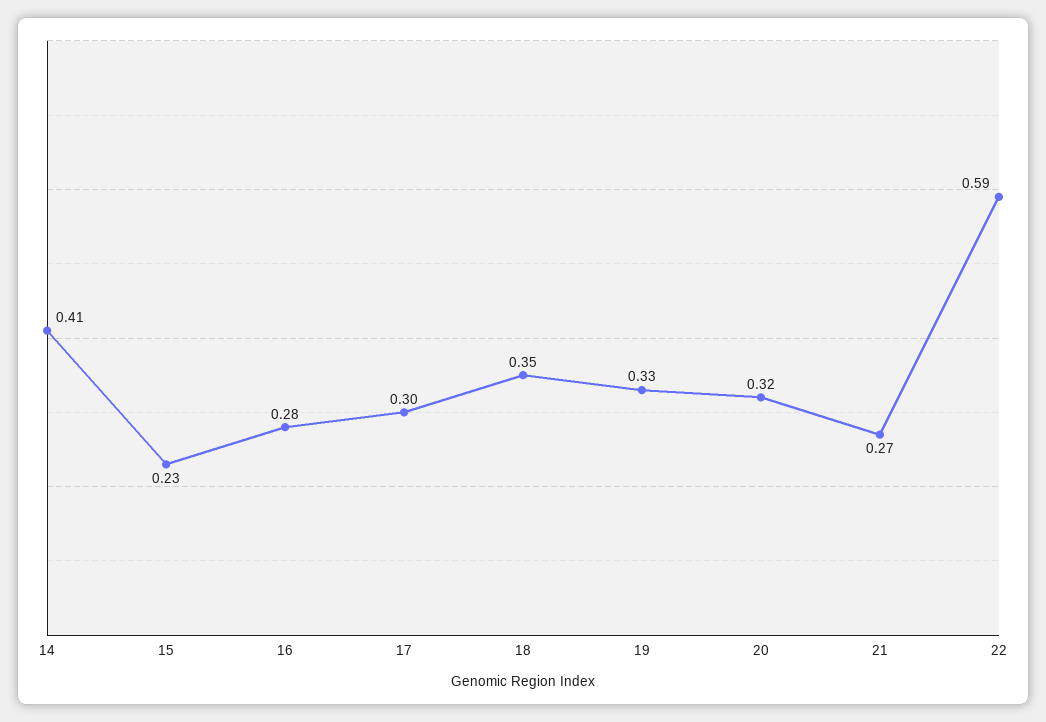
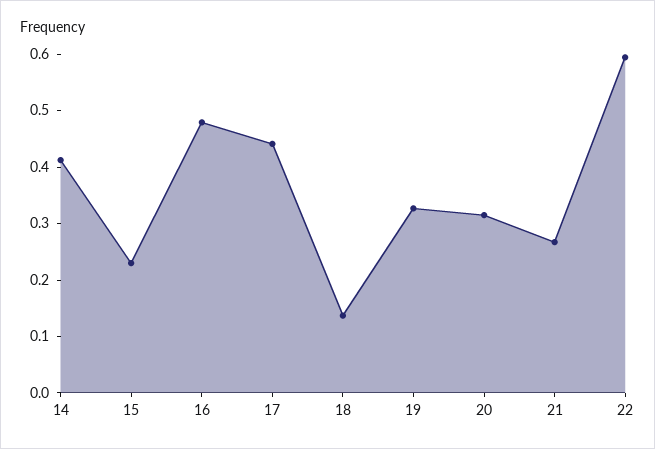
16: 0.28 -> 0.48
17: 0.3 -> 0.44
18: 0.35 -> 0.14

